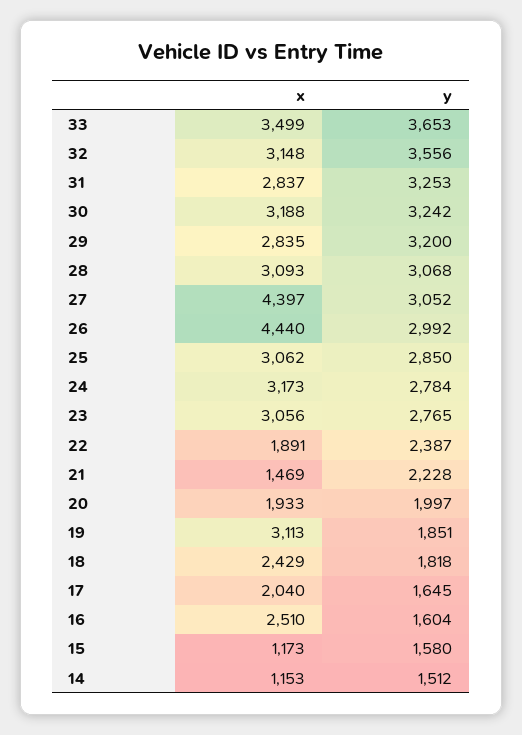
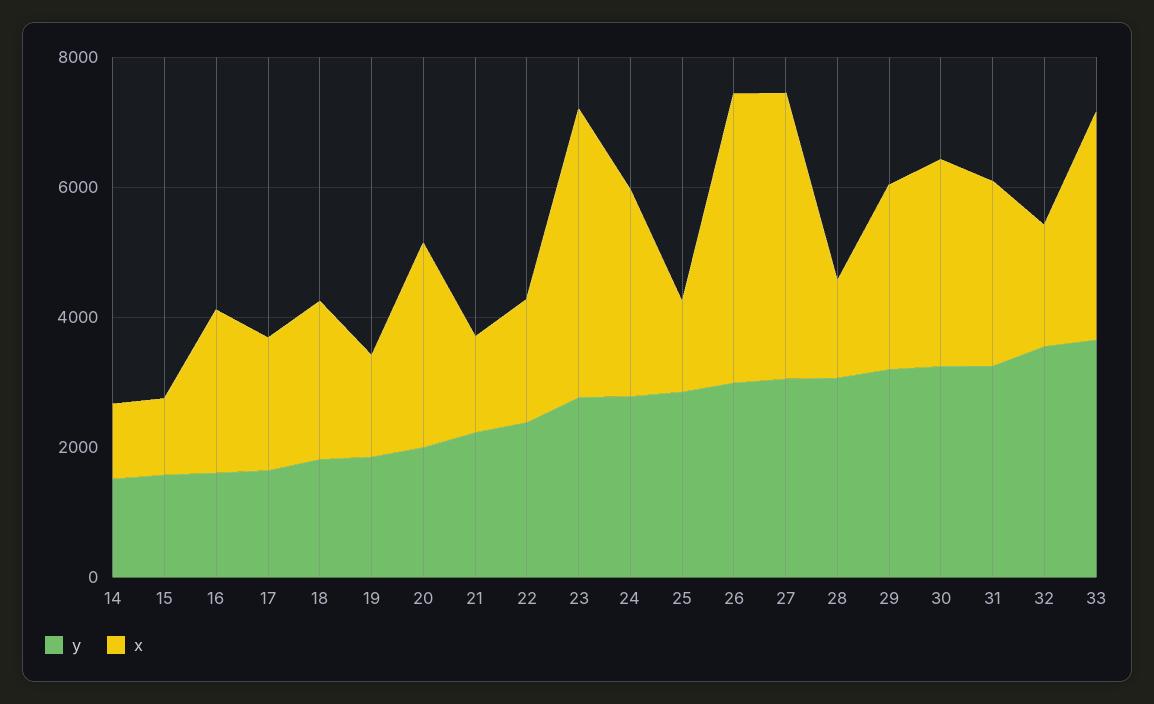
x, 32: 3148 -> 2000
x, 28: 3093 -> 1500
x, 25: 3062 -> 1500
x, 23: 3056 -> 4500
x, 20: 1933 -> 3000
x, 19: 3113 -> 1500

